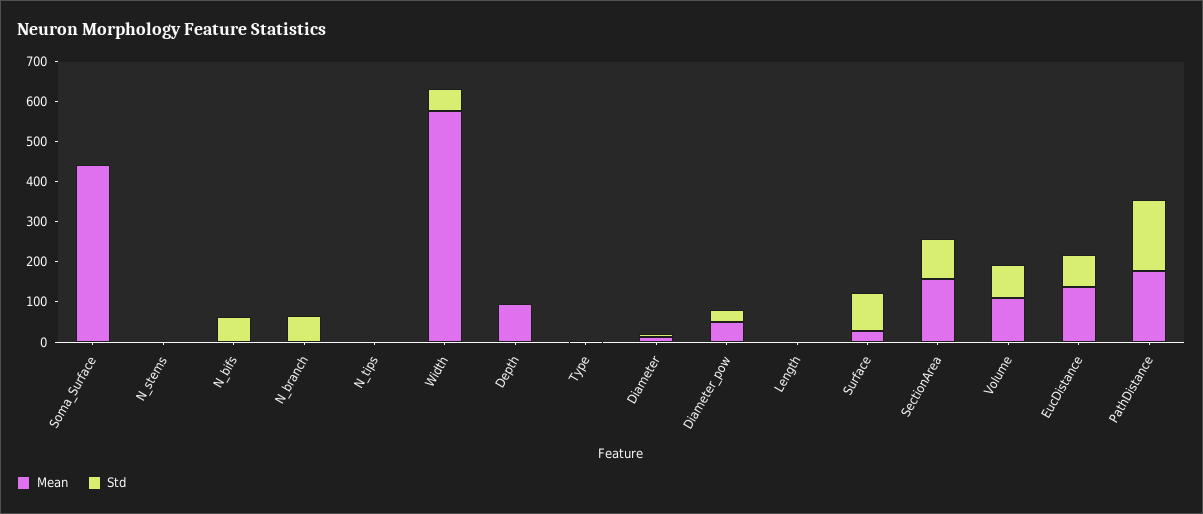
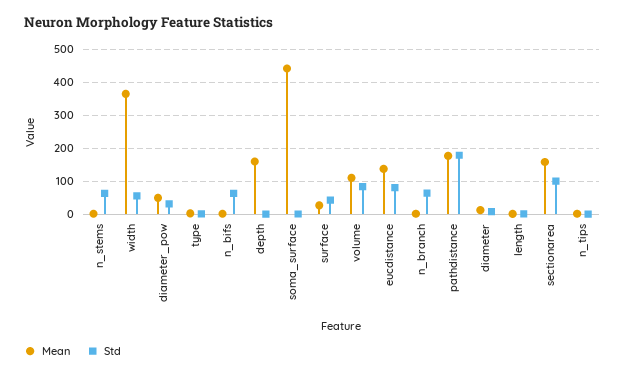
Std, N_stems: 0 -> 60
Mean, Width: 580 -> 360
Mean, Depth: 100 -> 160
Std, Surface: 100 -> 40

